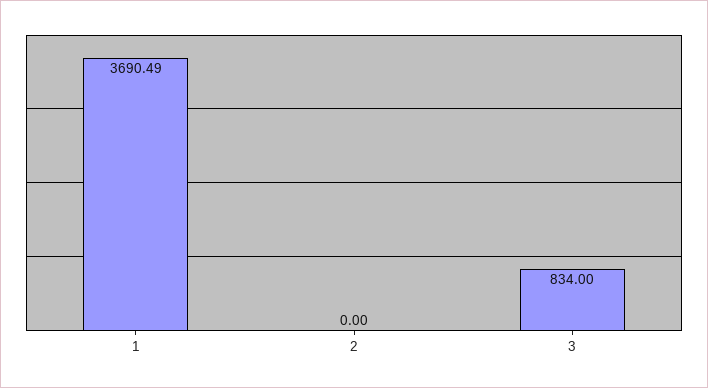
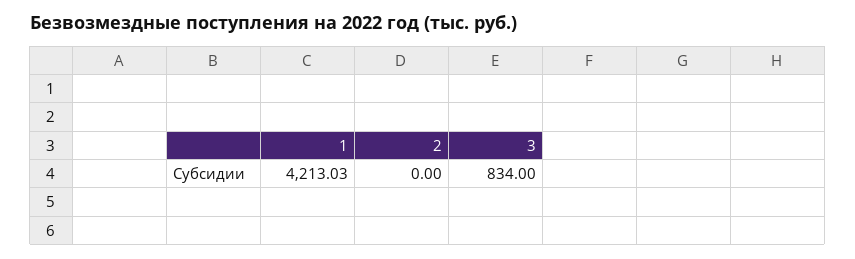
1: 3690.49 -> 4213.03

